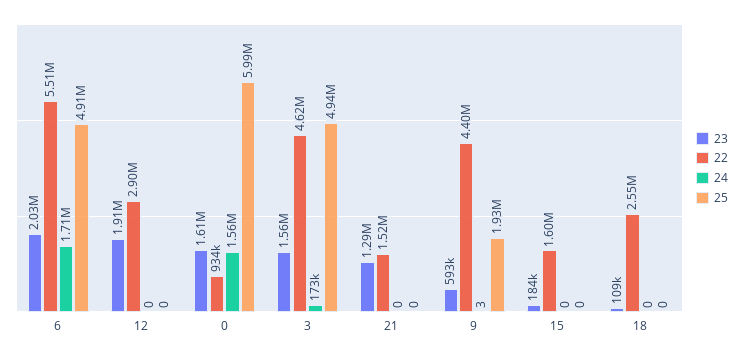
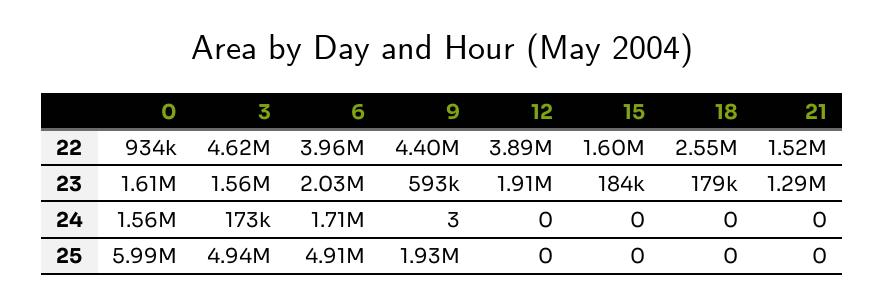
22, 6: 5510000 -> 3960000
22, 12: 2900000 -> 3890000
23, 18: 109000 -> 179000

